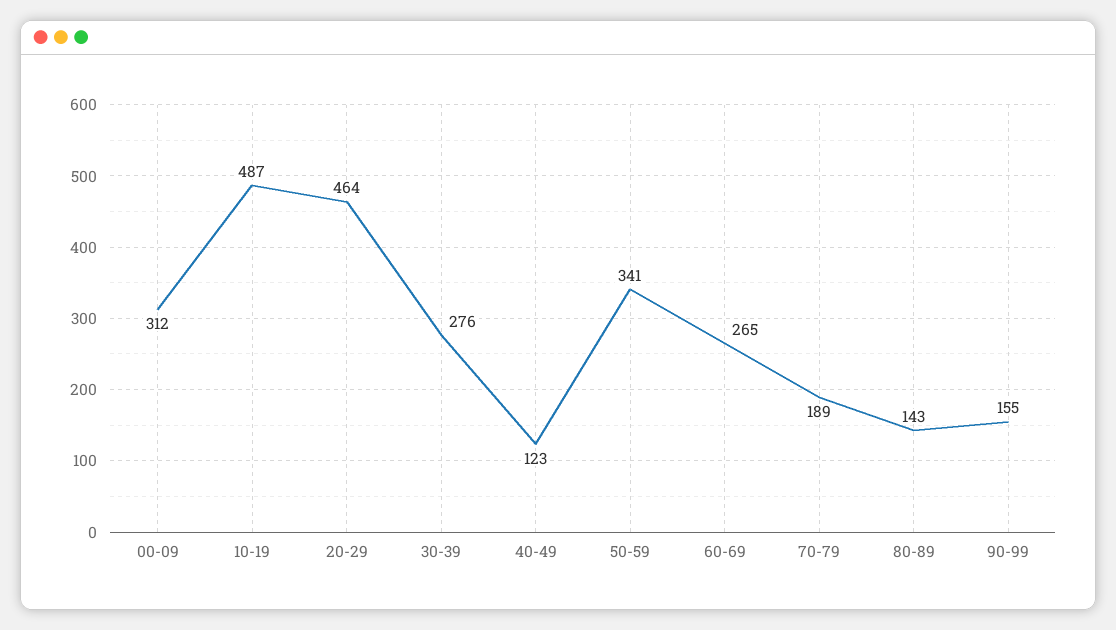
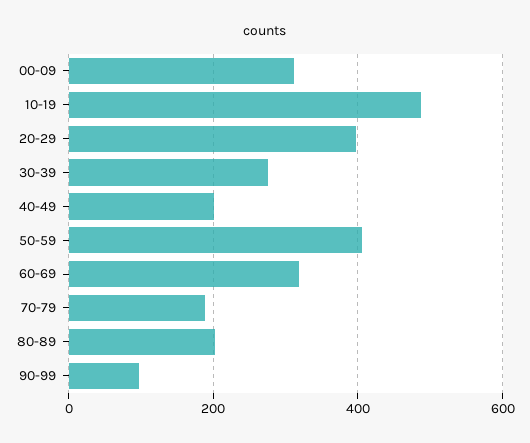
20-29: 464 -> 400
40-49: 123 -> 200
50-59: 341 -> 400
60-69: 265 -> 320
80-89: 143 -> 200
90-99: 155 -> 100

